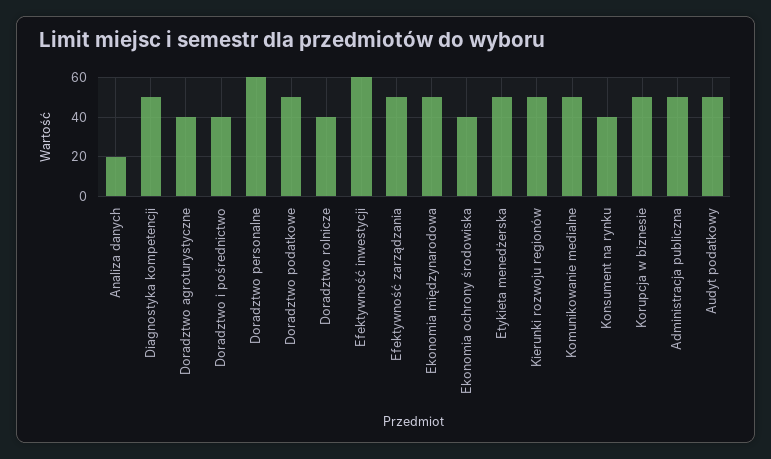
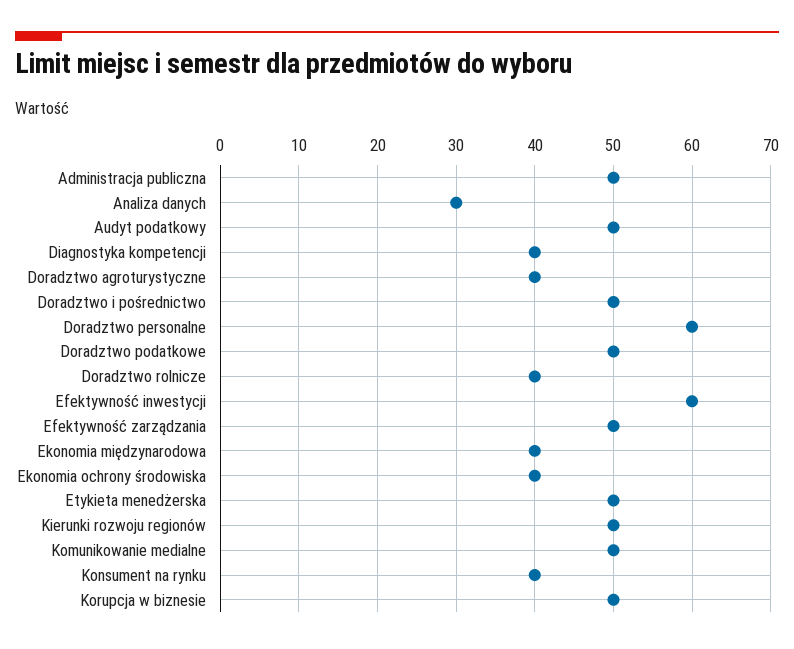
Analiza danych: 20 -> 30
Diagnostyka kompetencji: 50 -> 40
Doradztwo i pośrednictwo: 40 -> 50
Ekonomia międzynarodowa: 50 -> 40

